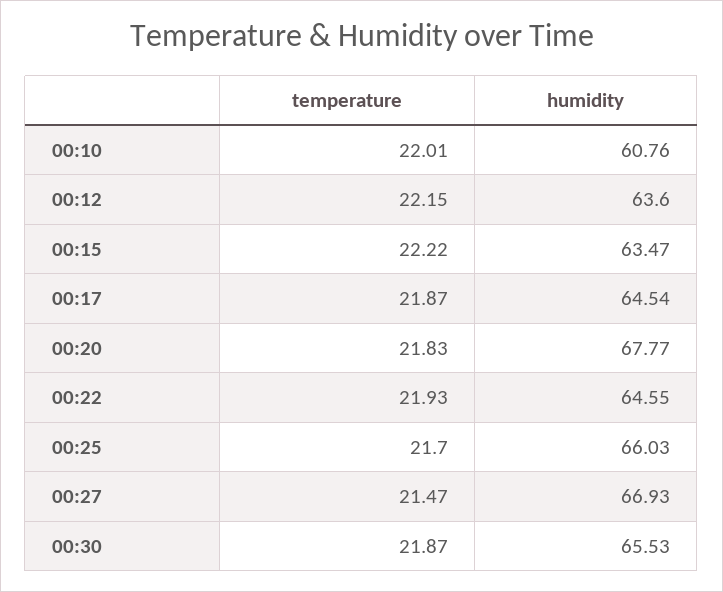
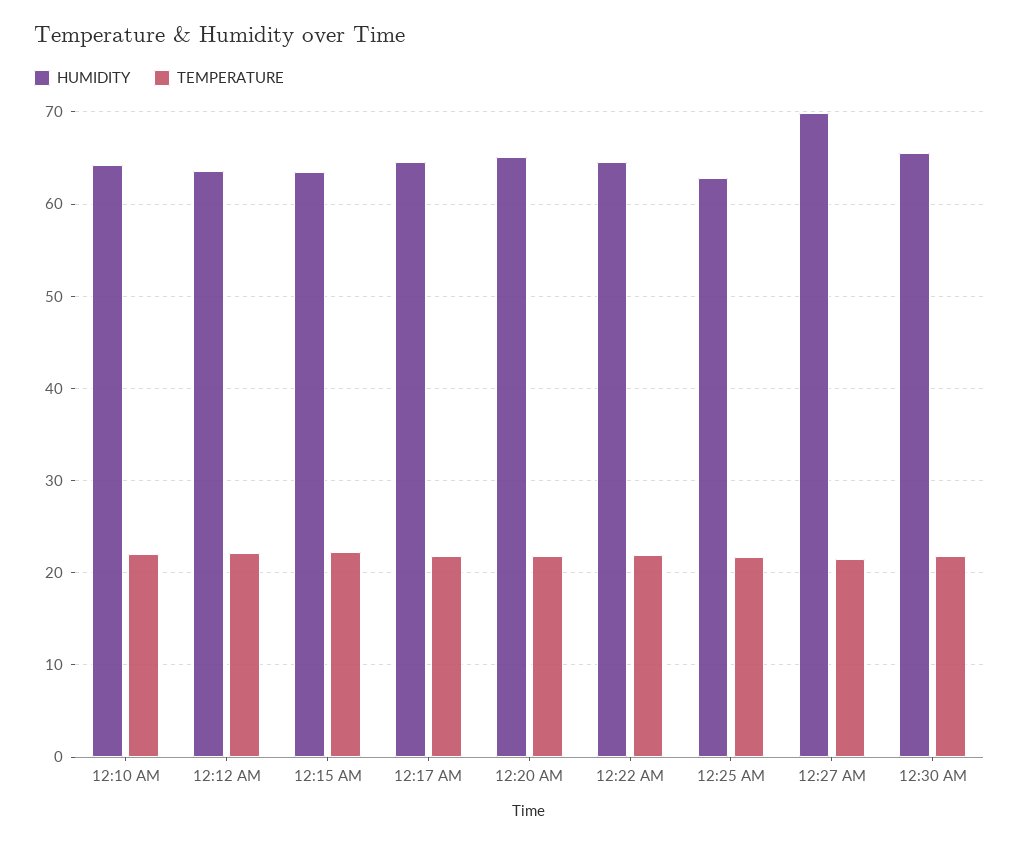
humidity, 00:10: 60.76 -> 64
humidity, 00:20: 67.77 -> 65
humidity, 00:25: 66.03 -> 63
humidity, 00:27: 66.93 -> 70

